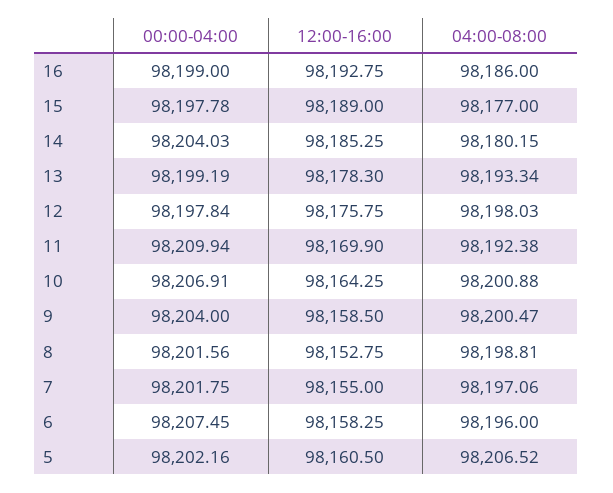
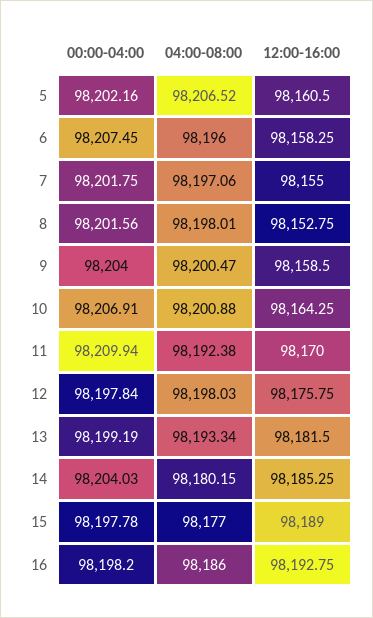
00:00-04:00, 16: 98199 -> 98198.2
12:00-16:00, 13: 98178.3 -> 98181.5
12:00-16:00, 11: 98169.9 -> 98170
04:00-08:00, 8: 98198.81 -> 98198.01

